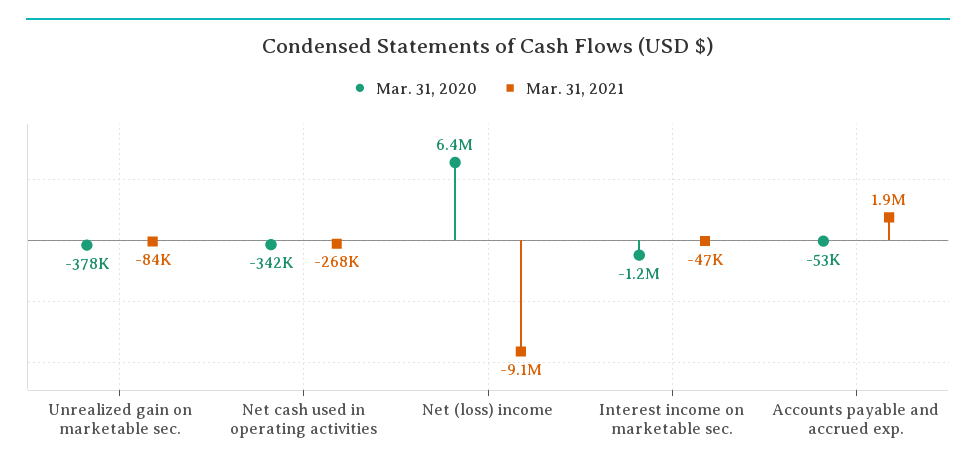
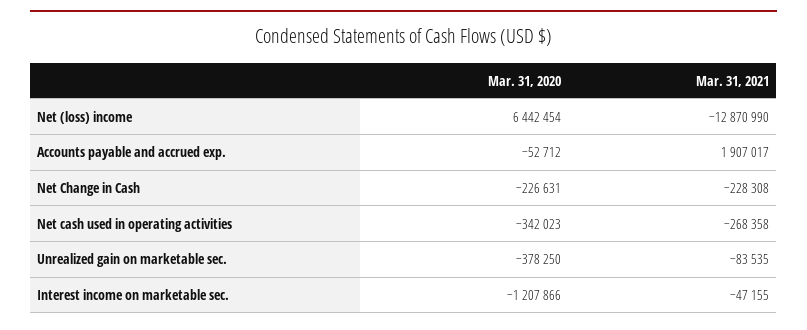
Mar. 31, 2021, Net (loss) income: -9100000 -> -12870990
Mar. 31, 2020, Net Change in Cash: none -> -226631
Mar. 31, 2021, Net Change in Cash: none -> -228308

